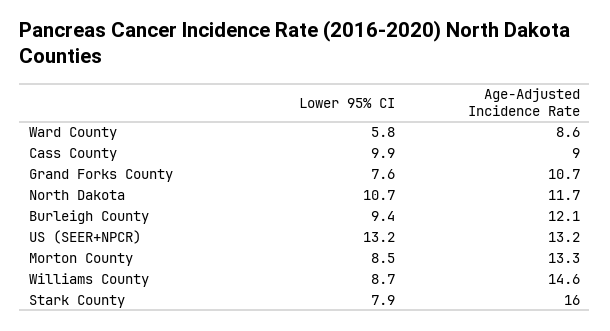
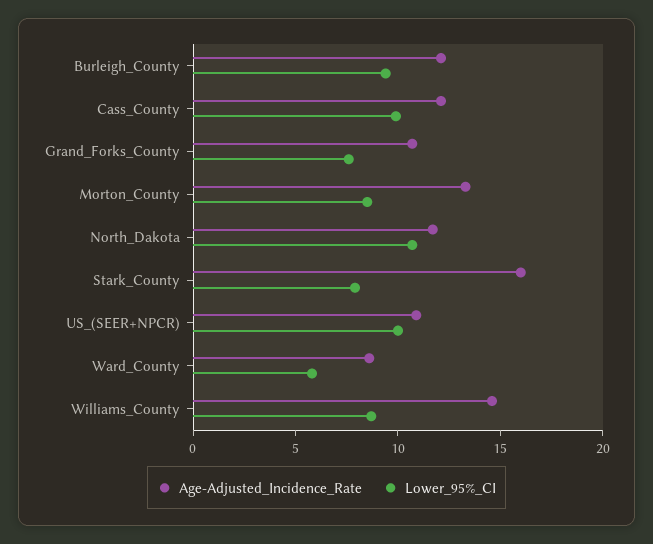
Age-Adjusted Incidence Rate, Cass County: 9 -> 12
Lower 95% CI, US (SEER+NPCR): 13.2 -> 10
Age-Adjusted Incidence Rate, US (SEER+NPCR): 13.2 -> 11

